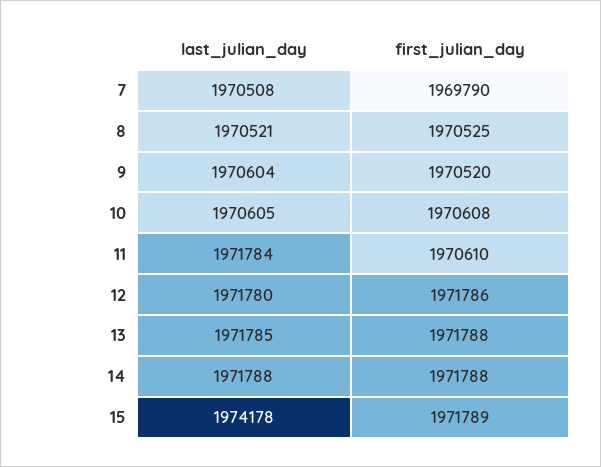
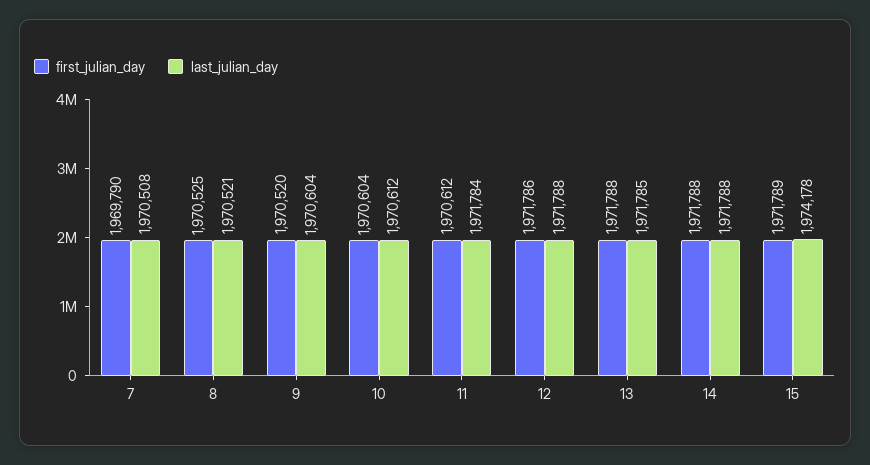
last_julian_day, 10: 1970605 -> 1970612
first_julian_day, 10: 1970608 -> 1970604
first_julian_day, 11: 1970610 -> 1970612
last_julian_day, 12: 1971780 -> 1971788

